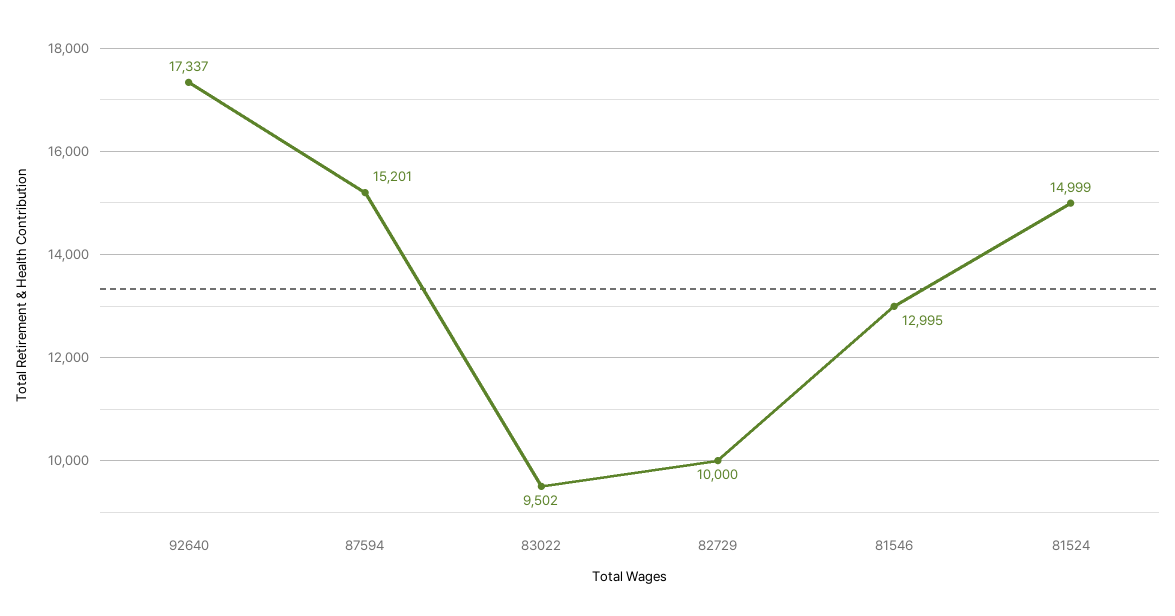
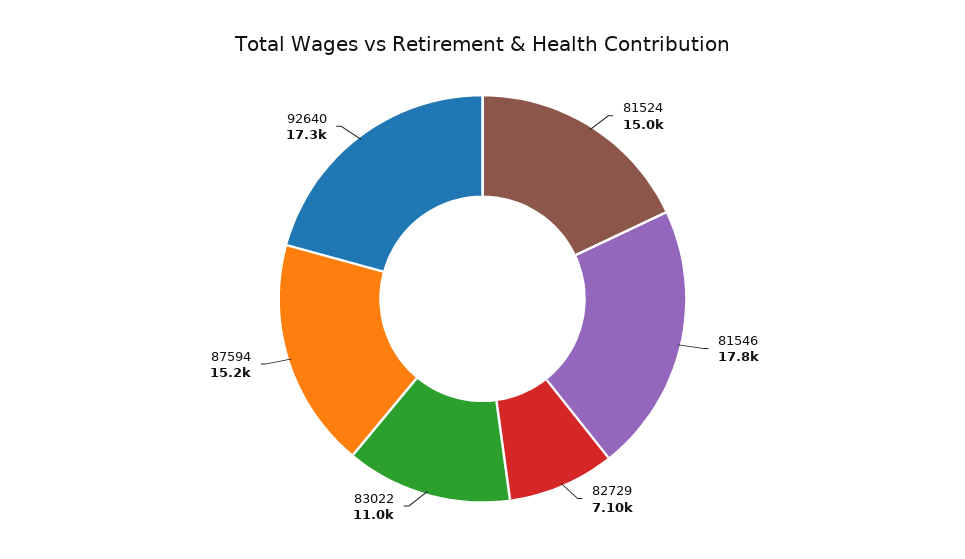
83022: 9502 -> 11000
82729: 10000 -> 7100
81546: 12995 -> 17800

